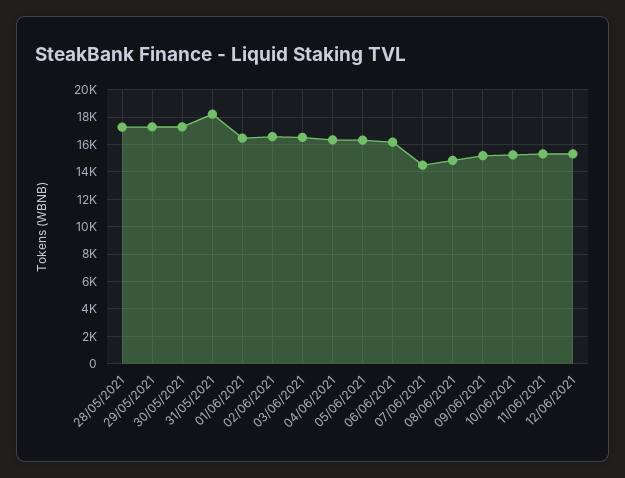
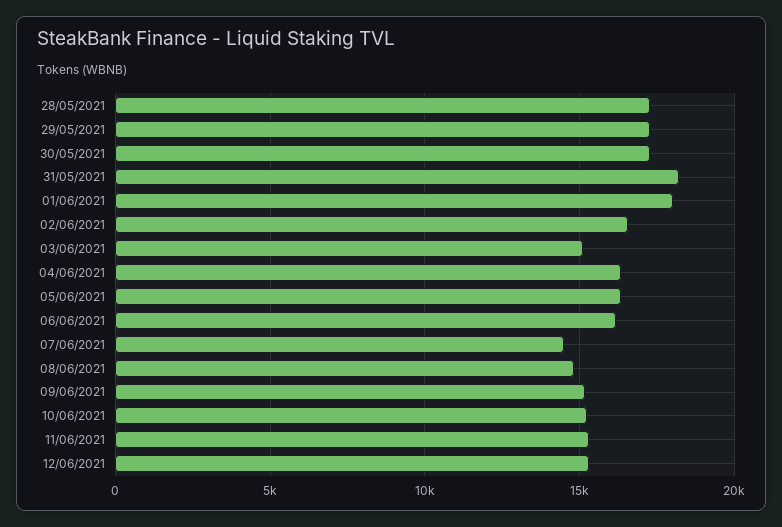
01/06/2021: 16500 -> 18000
03/06/2021: 16500 -> 15000

